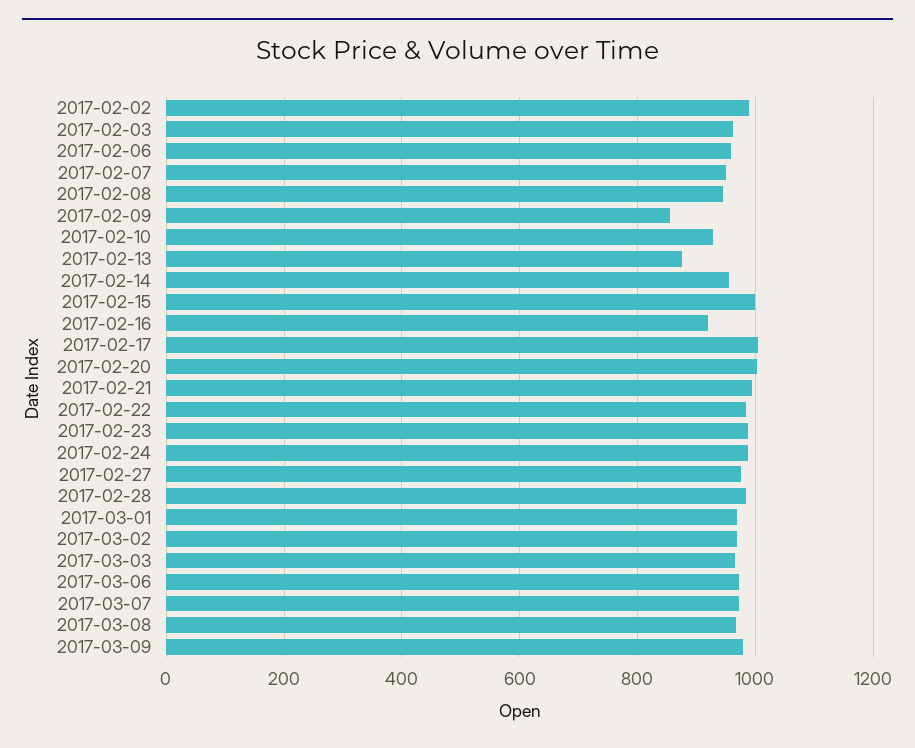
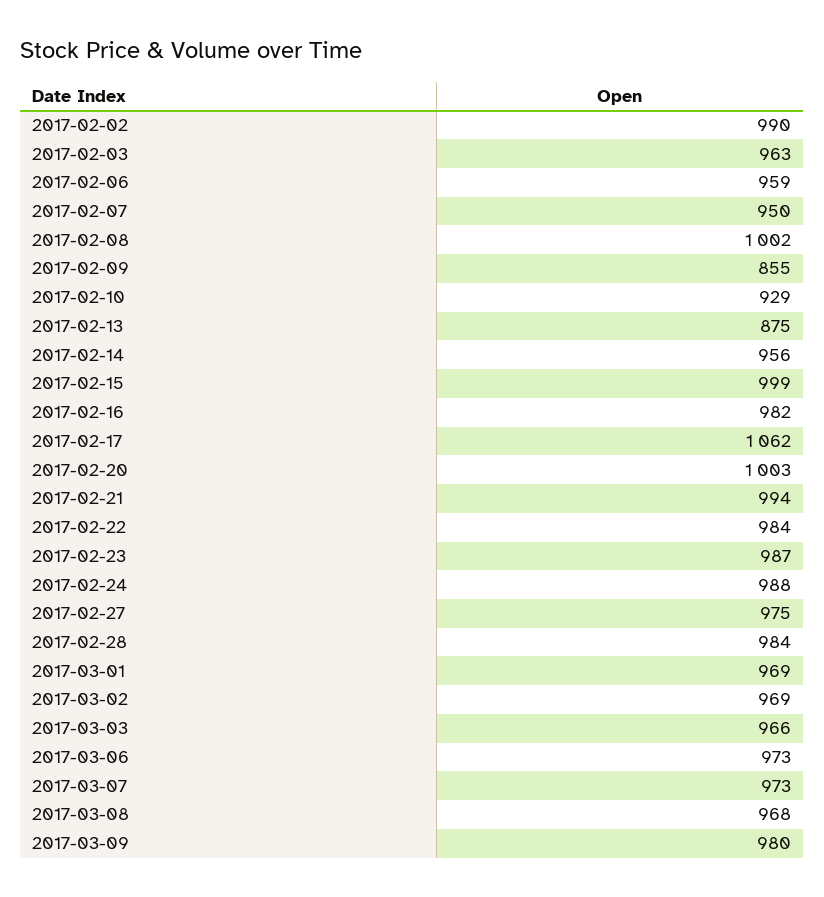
2017-02-08: 940 -> 1002
2017-02-16: 920 -> 982
2017-02-17: 1000 -> 1062

